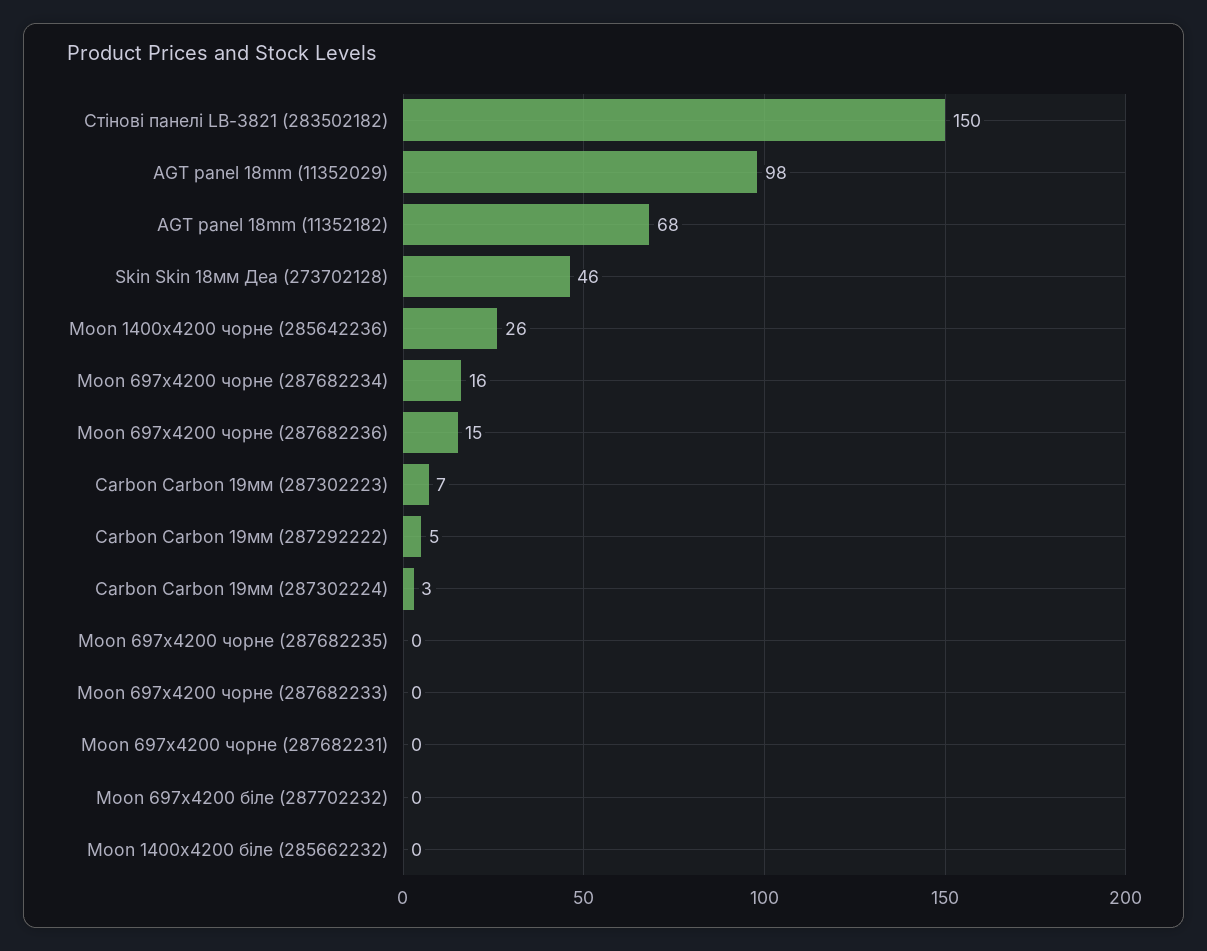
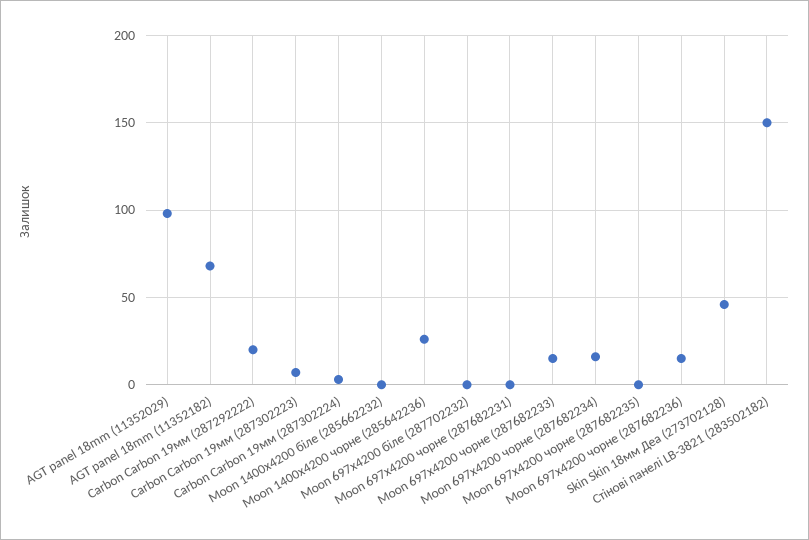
Carbon Carbon 19мм (287292222): 5 -> 20
Moon 697x4200 чорне (287682233): 0 -> 15

